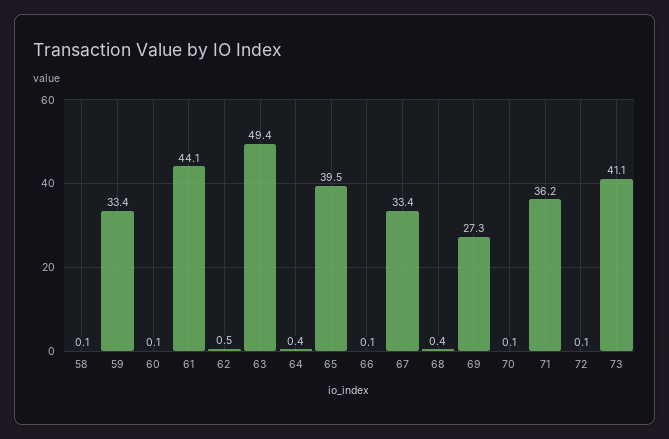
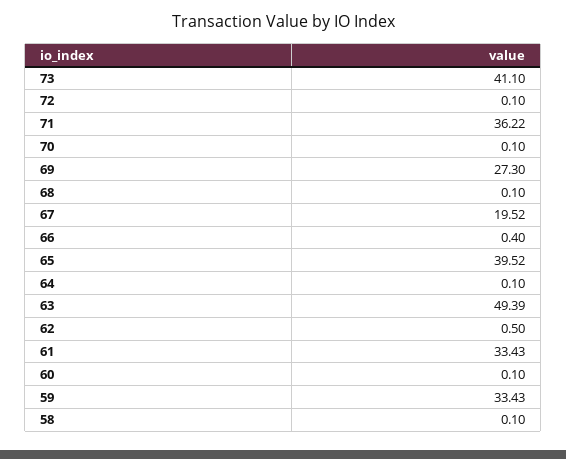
61: 44.1 -> 33.43
64: 0.4 -> 0.1
66: 0.1 -> 0.4
67: 33.4 -> 19.52
68: 0.4 -> 0.1

